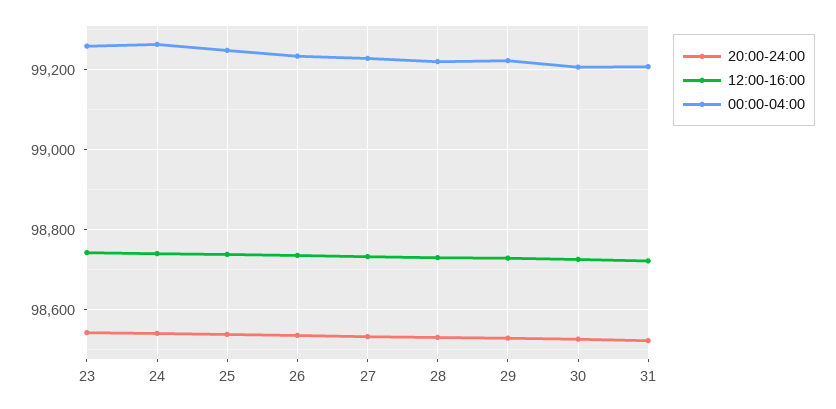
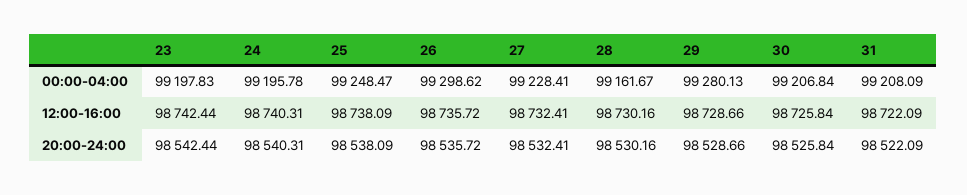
00:00-04:00, 23: 99260 -> 99197.83
00:00-04:00, 24: 99260 -> 99195.78
00:00-04:00, 26: 99240 -> 99298.62
00:00-04:00, 28: 99220 -> 99161.67
00:00-04:00, 29: 99220 -> 99280.13

